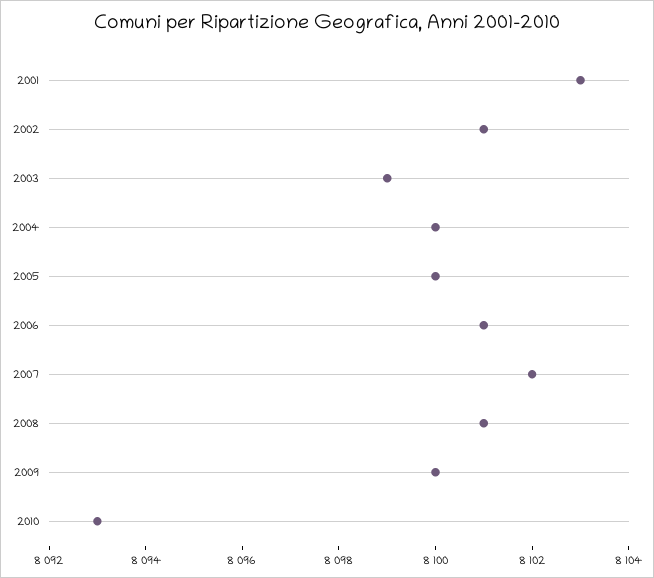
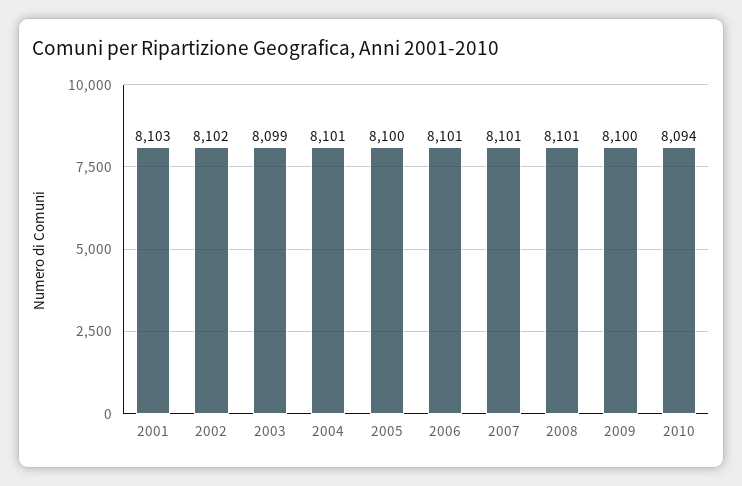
2002: 8101 -> 8102
2004: 8100 -> 8101
2007: 8102 -> 8101
2010: 8093 -> 8094

